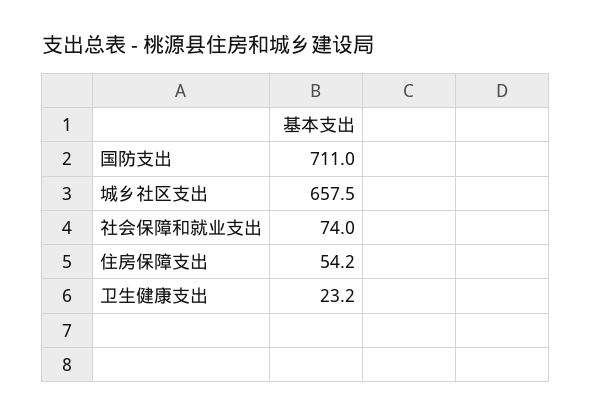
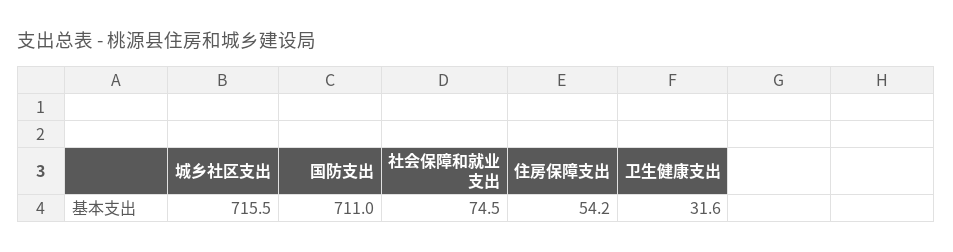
城乡社区支出: 657.5 -> 715.5
社会保障和就业支出: 74 -> 74.5
卫生健康支出: 23.2 -> 31.6

